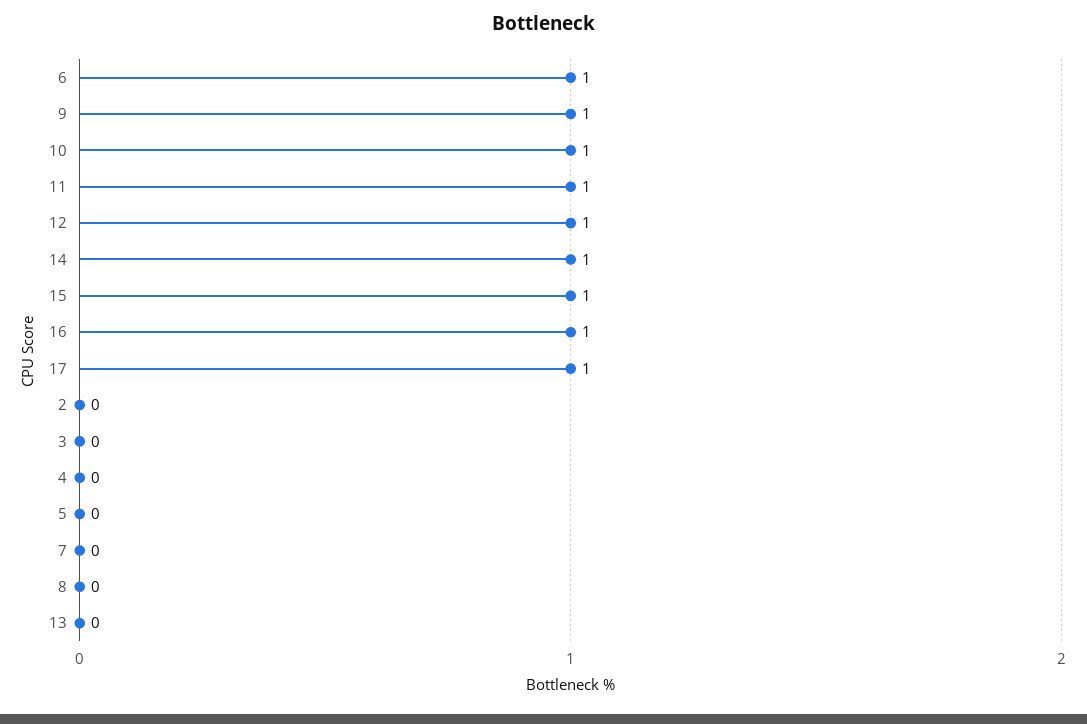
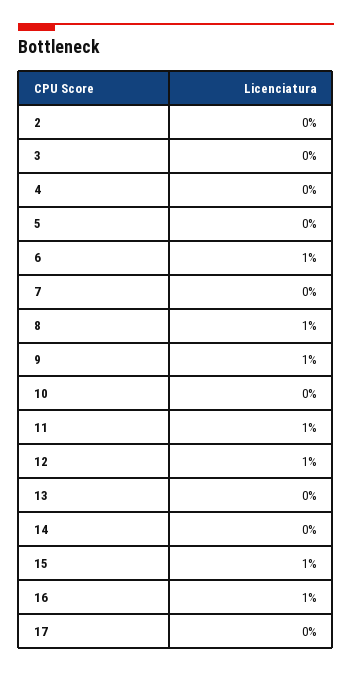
10: 1 -> 0
14: 1 -> 0
17: 1 -> 0
8: 0 -> 1

